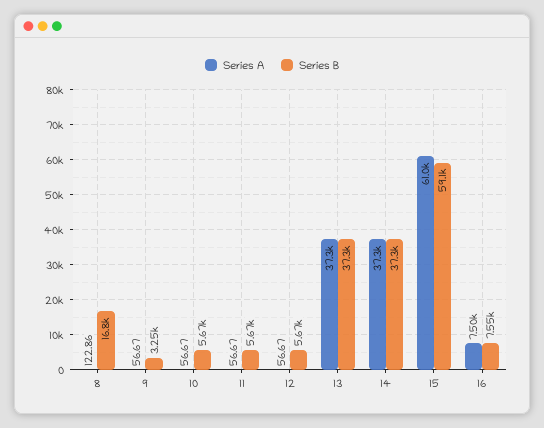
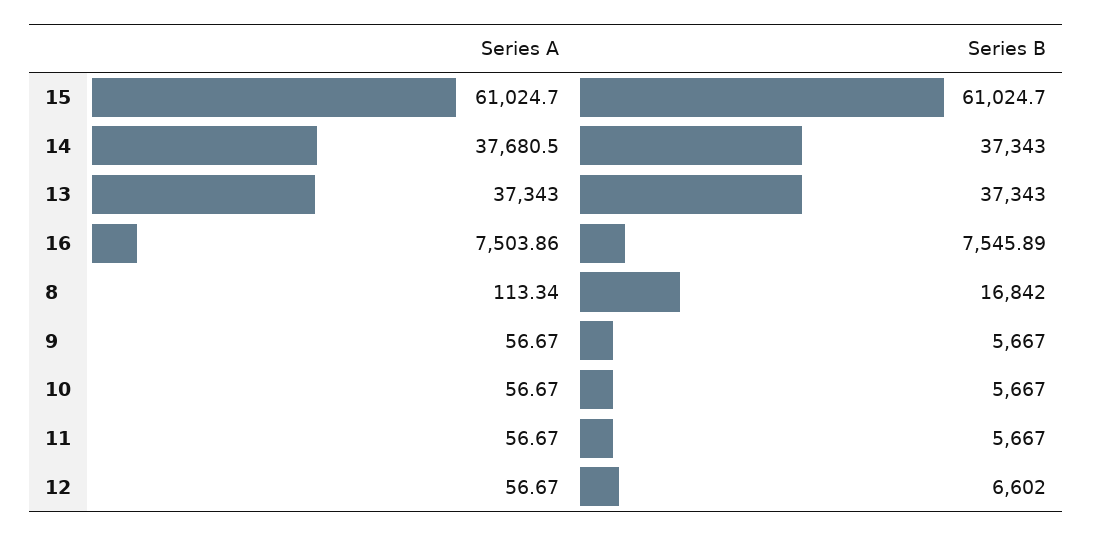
Series A, 8: 122.86 -> 113.34
Series B, 9: 3250 -> 5667
Series B, 12: 5670 -> 6602
Series A, 14: 37300 -> 37680.5
Series B, 15: 59100 -> 61024.7

